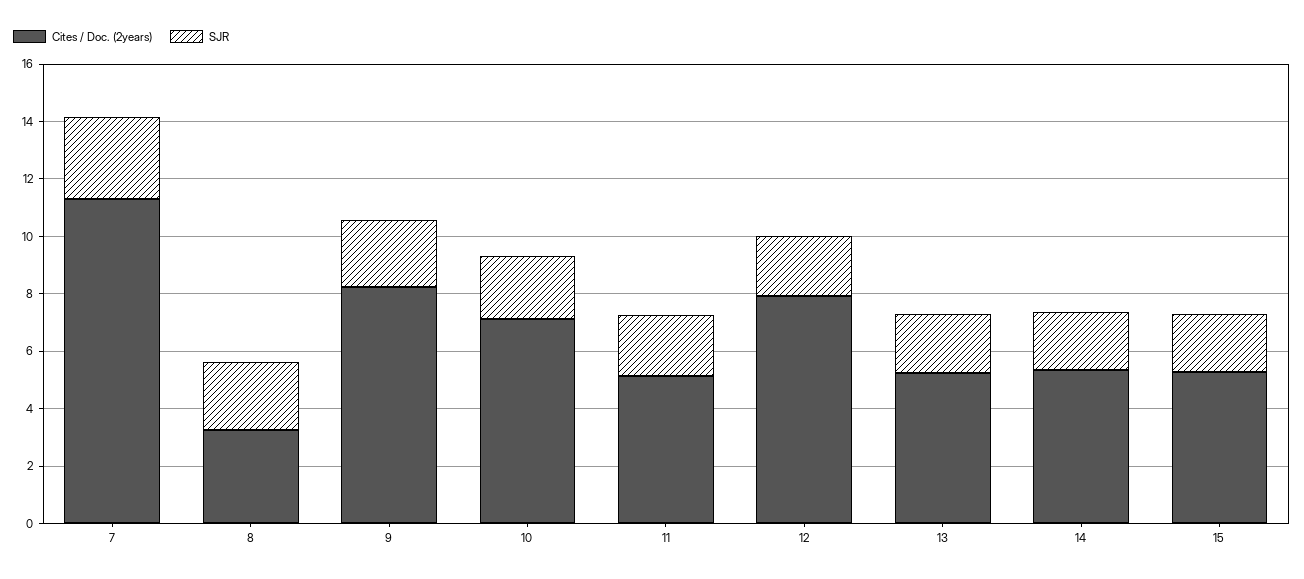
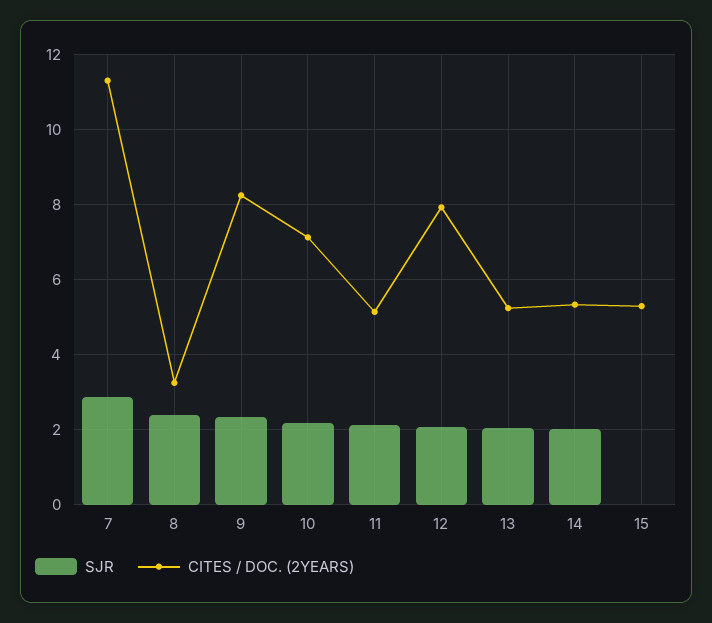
SJR, 15: 2 -> 0

